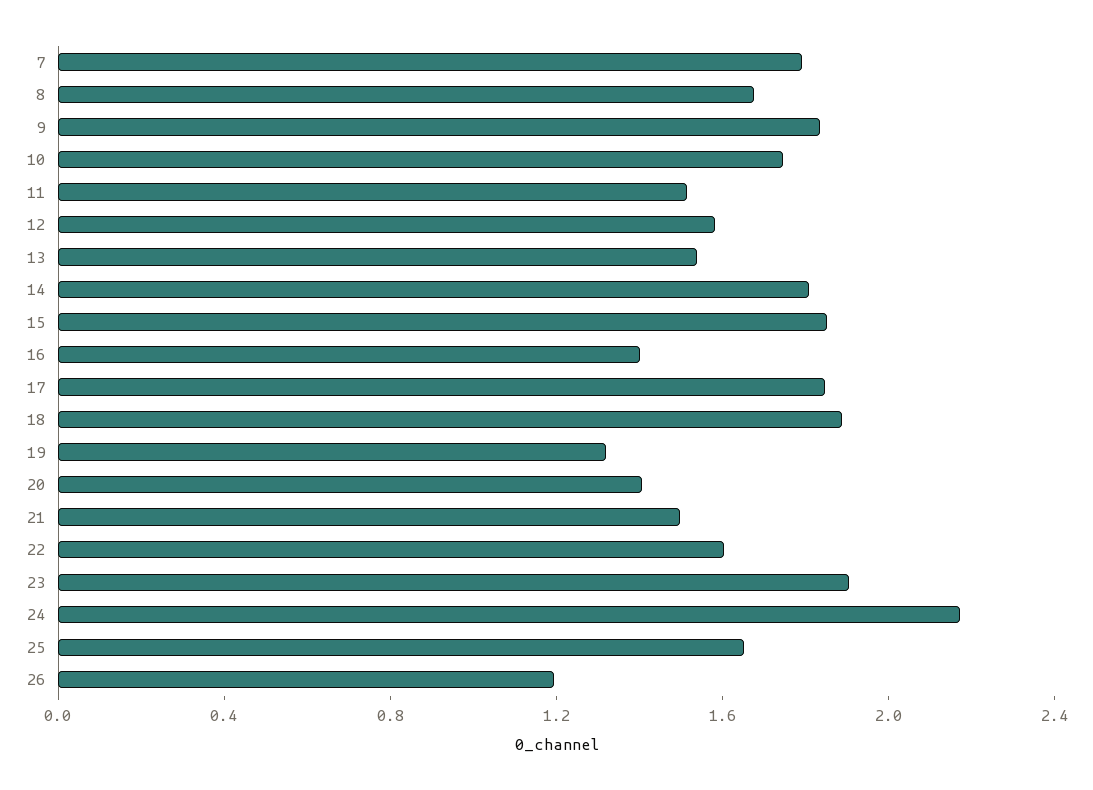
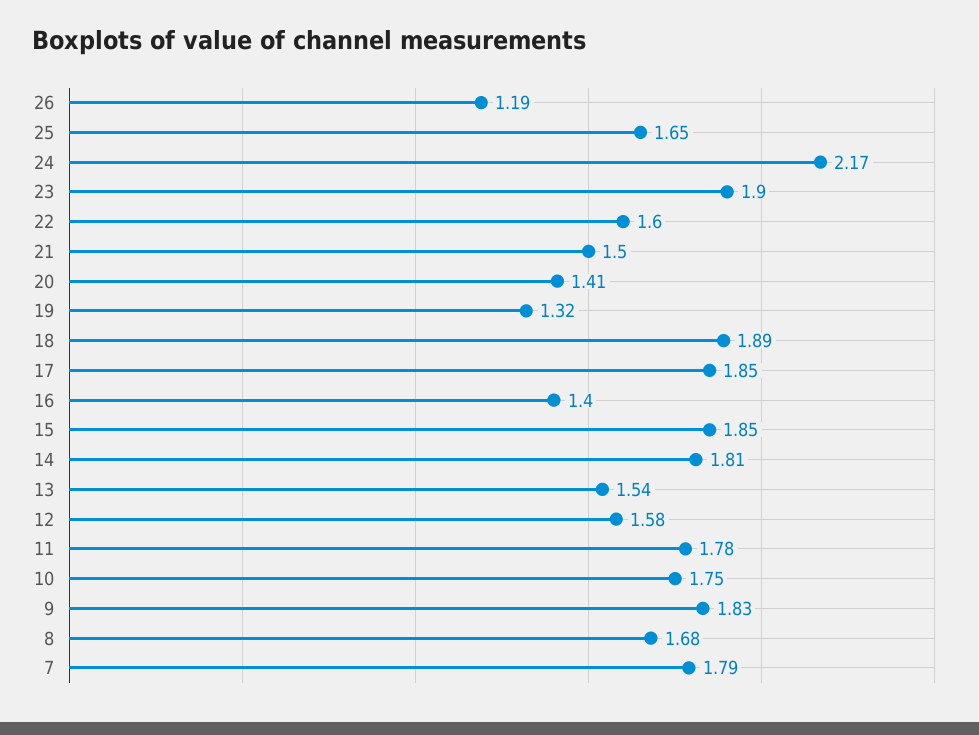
11: 1.5 -> 1.78

